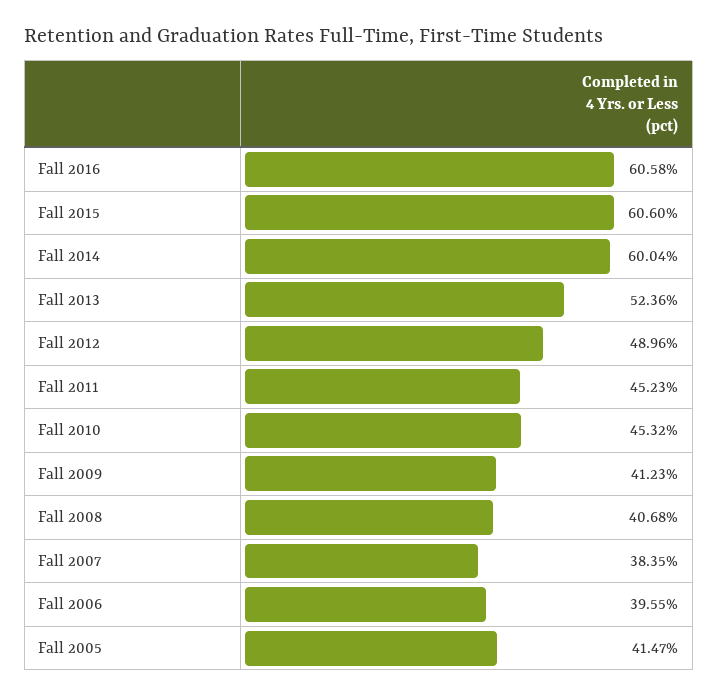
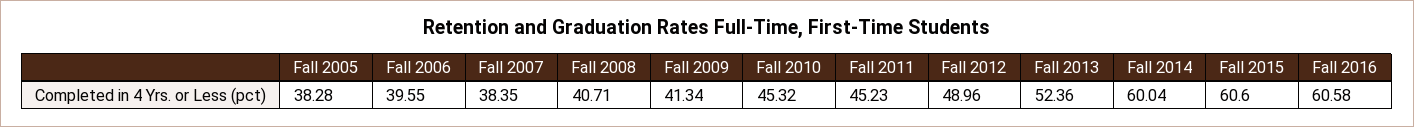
Fall 2009: 41.23 -> 41.34
Fall 2008: 40.68 -> 40.71
Fall 2005: 41.47 -> 38.28

